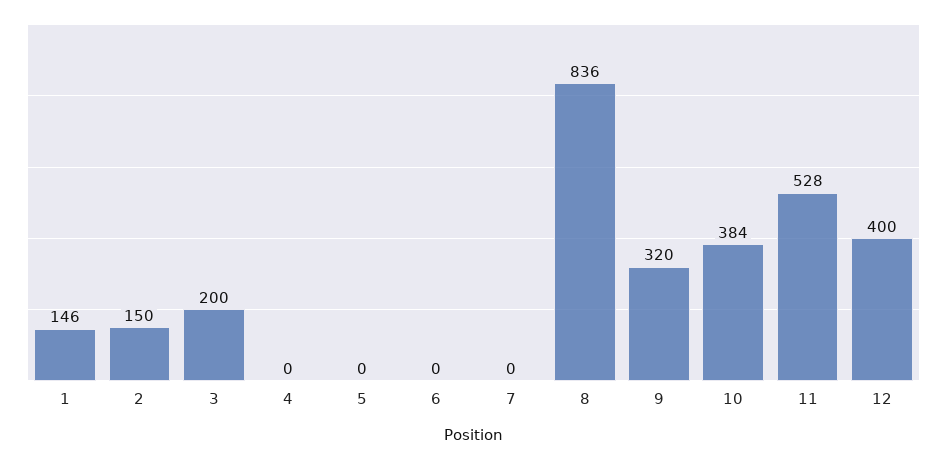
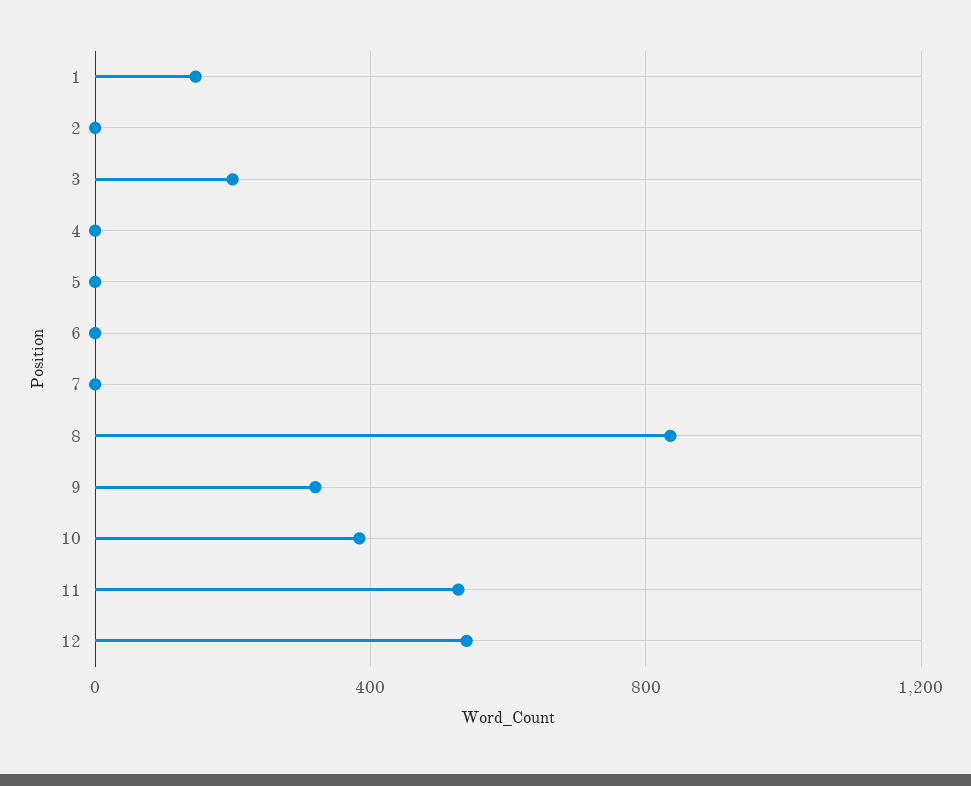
2: 150 -> 0
12: 400 -> 550

